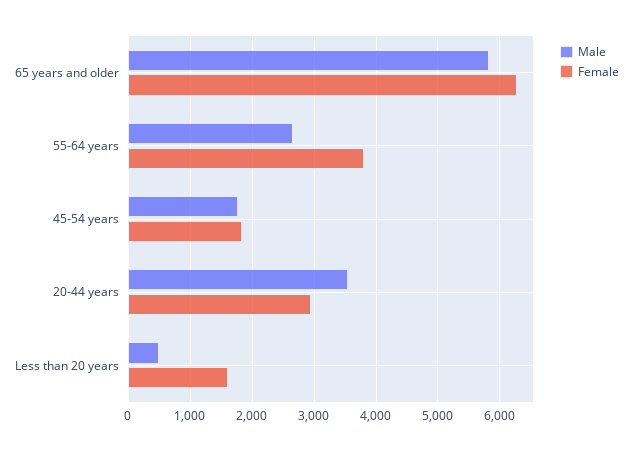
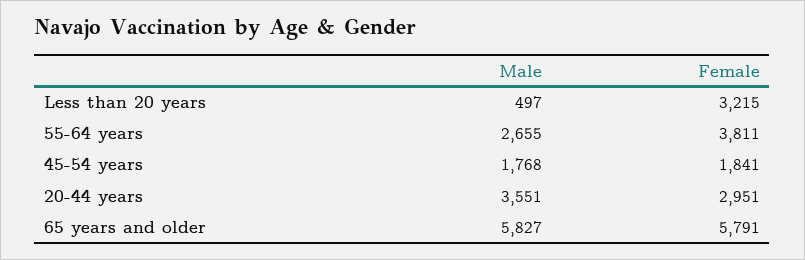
Female, 65 years and older: 6300 -> 5791
Female, Less than 20 years: 1600 -> 3215

